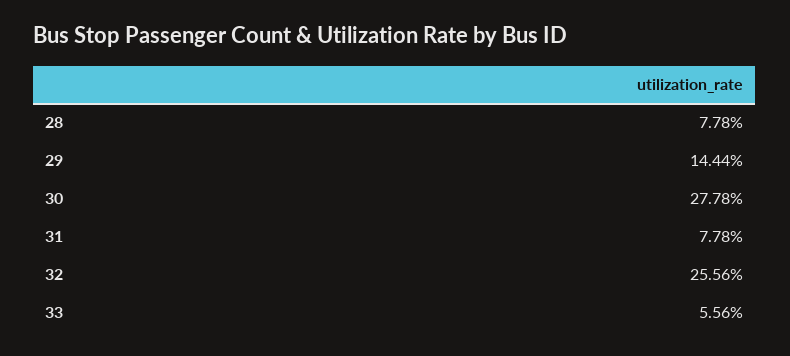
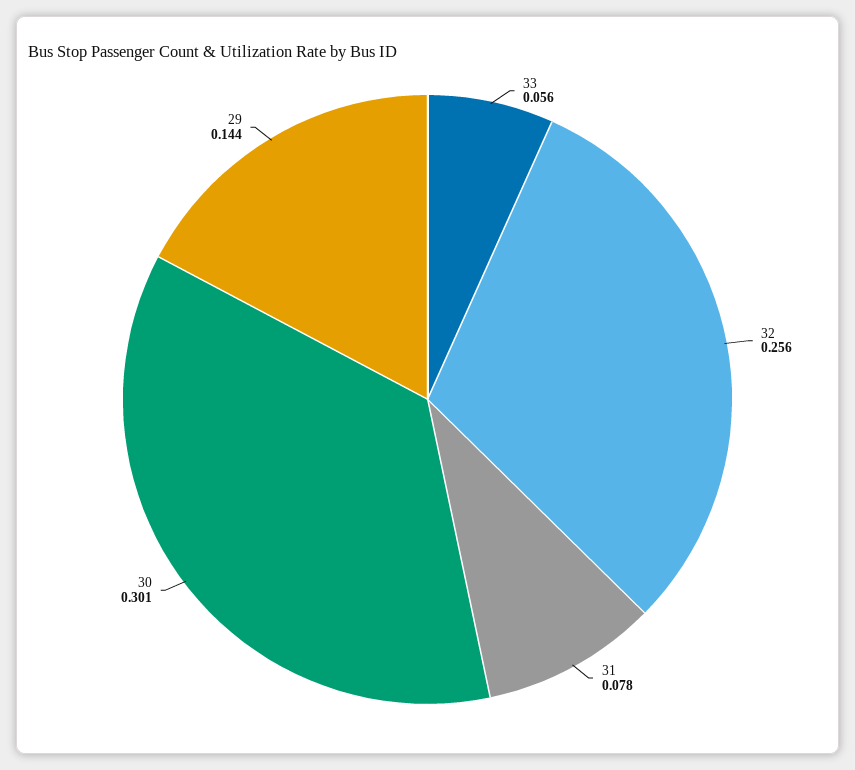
28: 0.0778 -> none
30: 0.2778 -> 0.301

